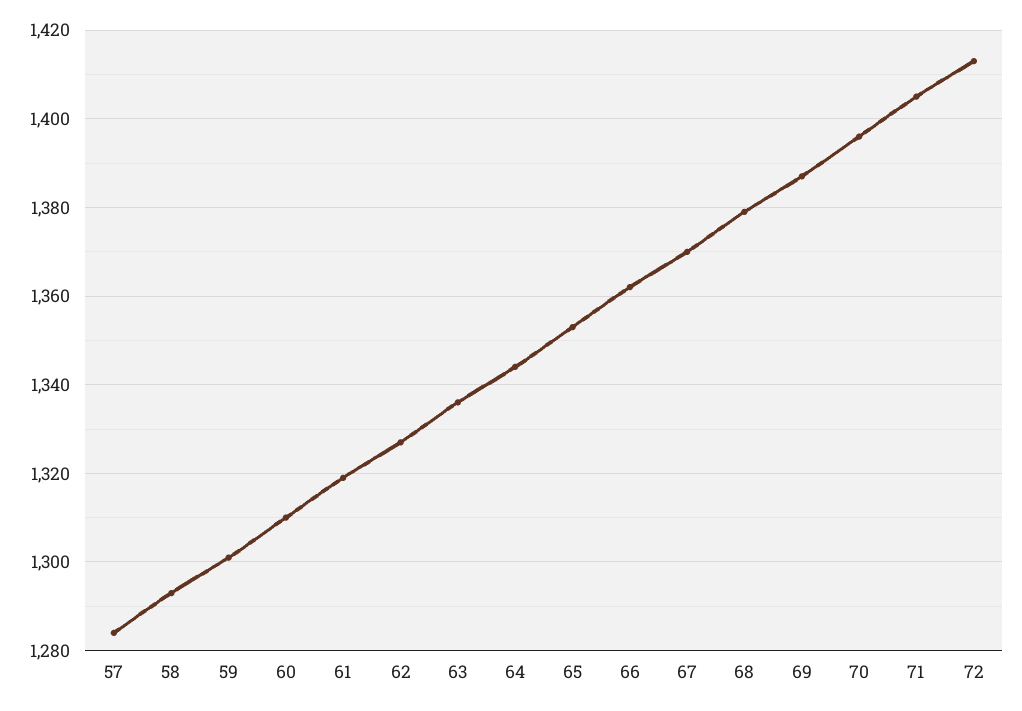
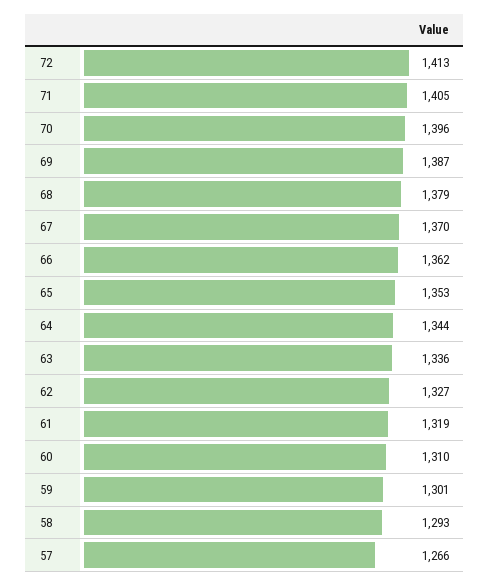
57: 1285 -> 1266

